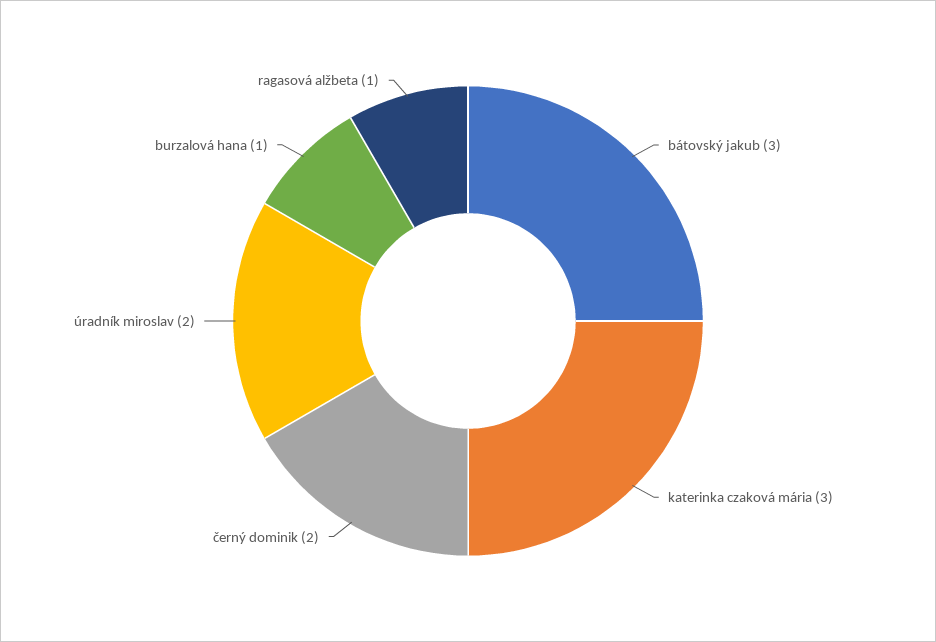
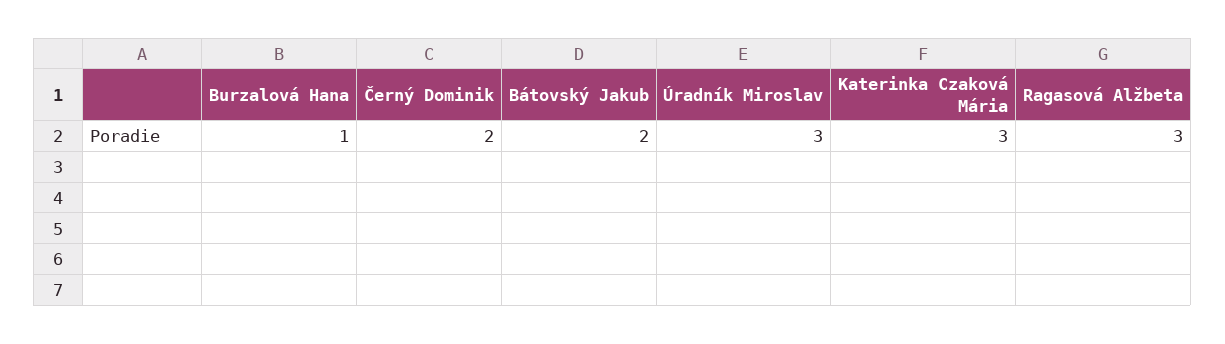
bátovský jakub: 3 -> 2
úradník miroslav: 2 -> 3
ragasová alžbeta: 1 -> 3

